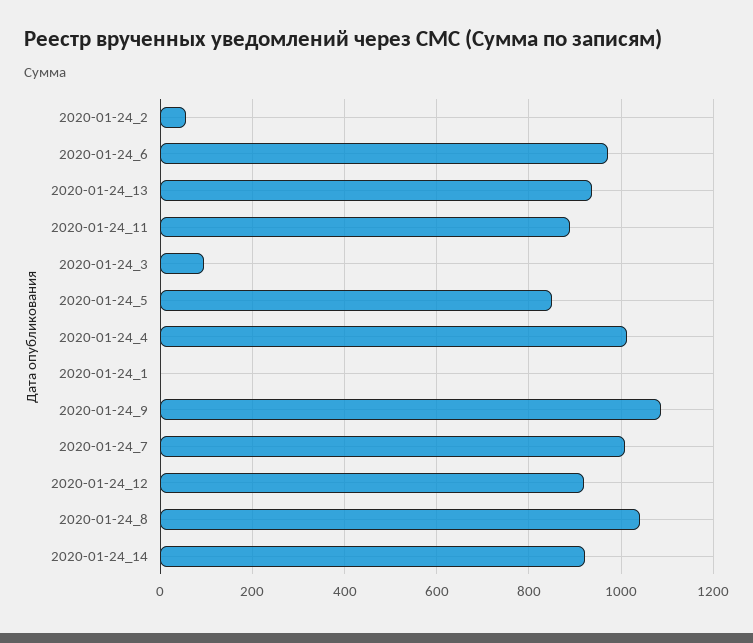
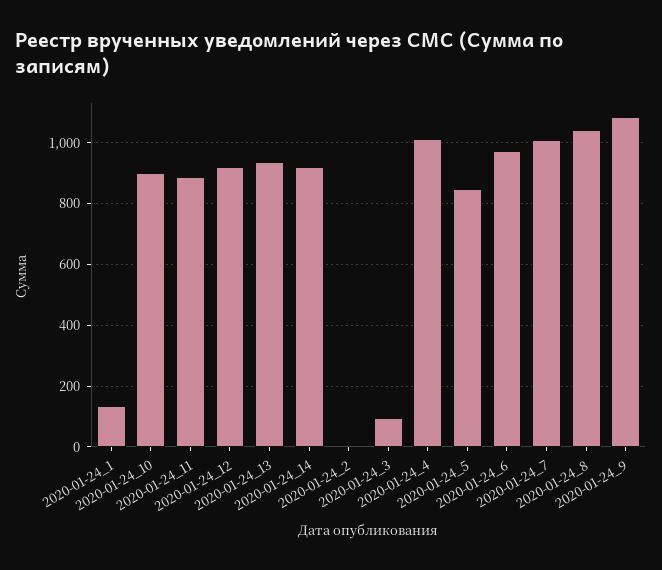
2020-01-24_2: 60 -> 0
2020-01-24_1: 0 -> 140
2020-01-24_10: none -> 900

